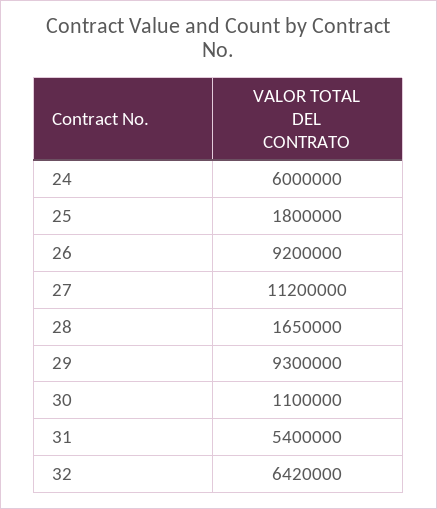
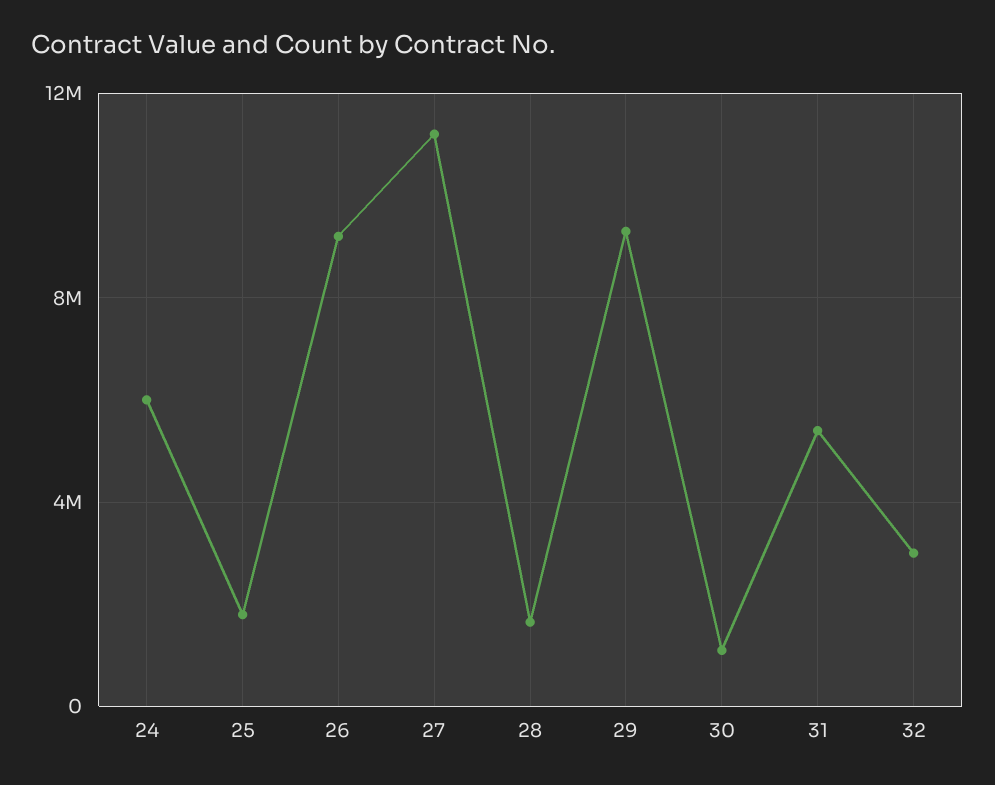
32: 6420000 -> 3000000

